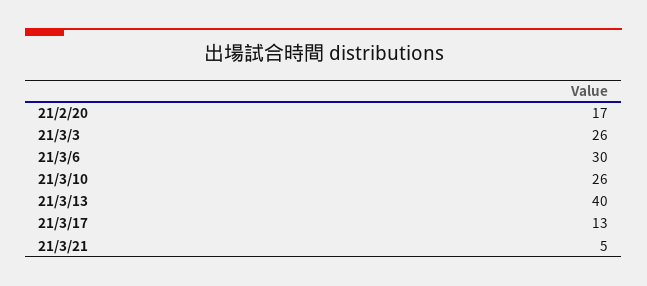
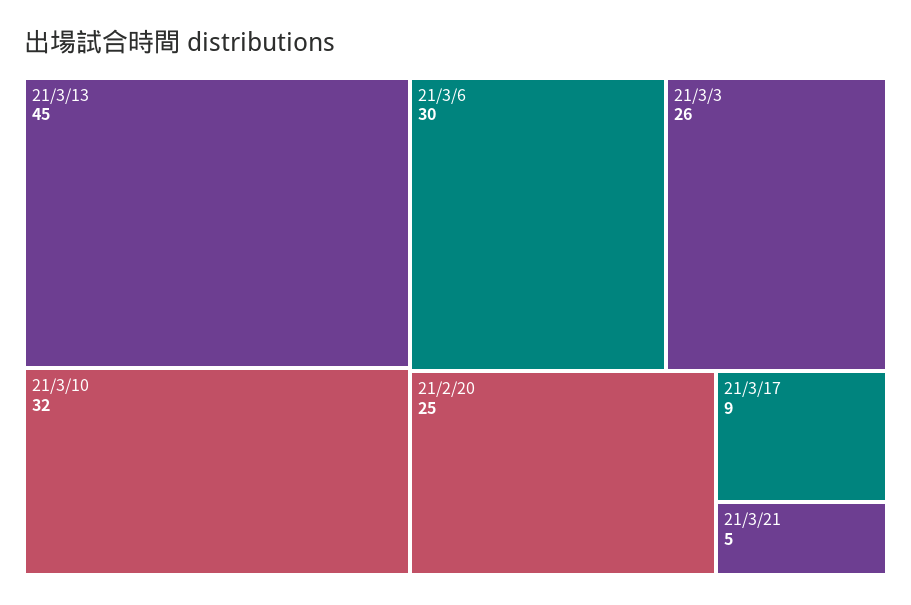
21/2/20: 17 -> 25
21/3/10: 26 -> 32
21/3/13: 40 -> 45
21/3/17: 13 -> 9

